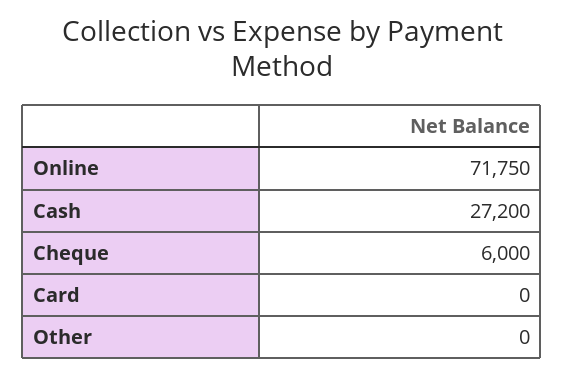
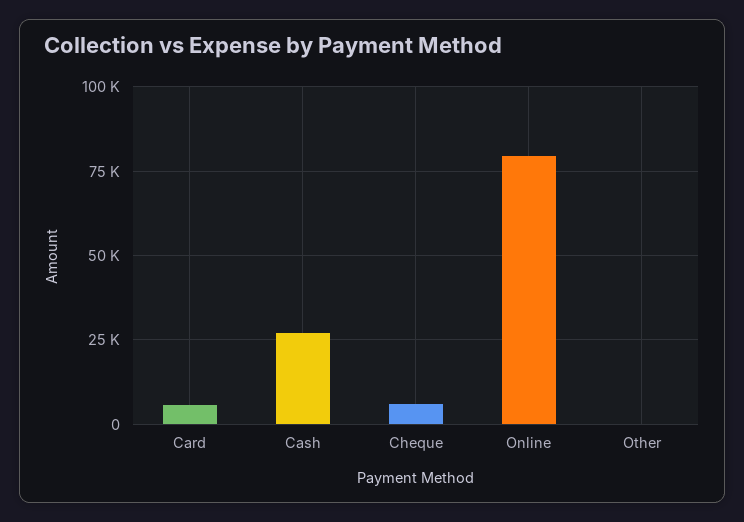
Online: 71750 -> 80000
Card: 0 -> 5000

